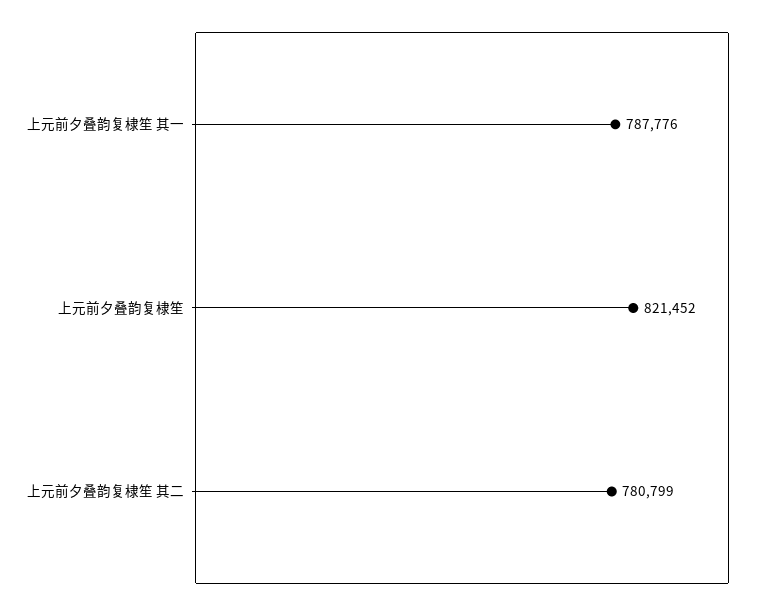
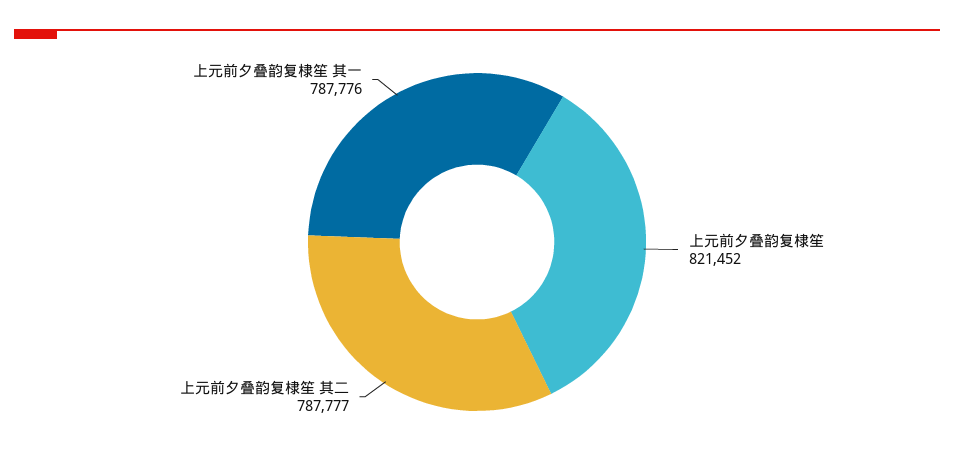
上元前夕叠韵复棣笙 其二: 780799 -> 787777

